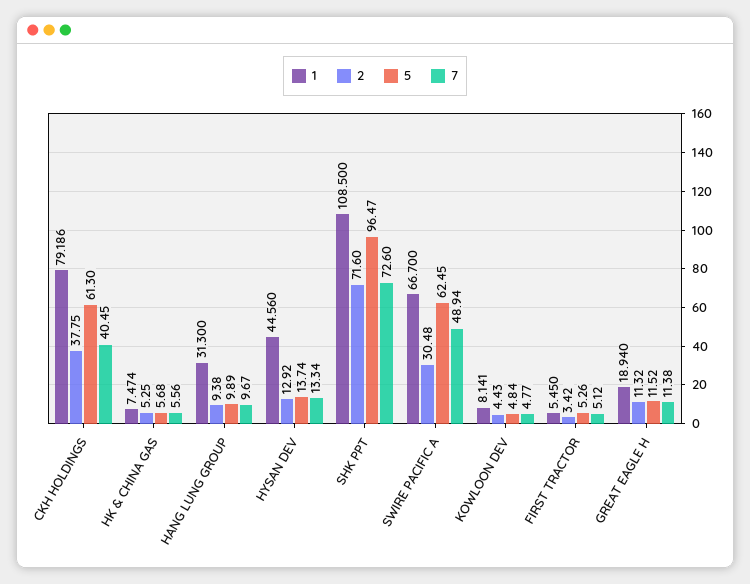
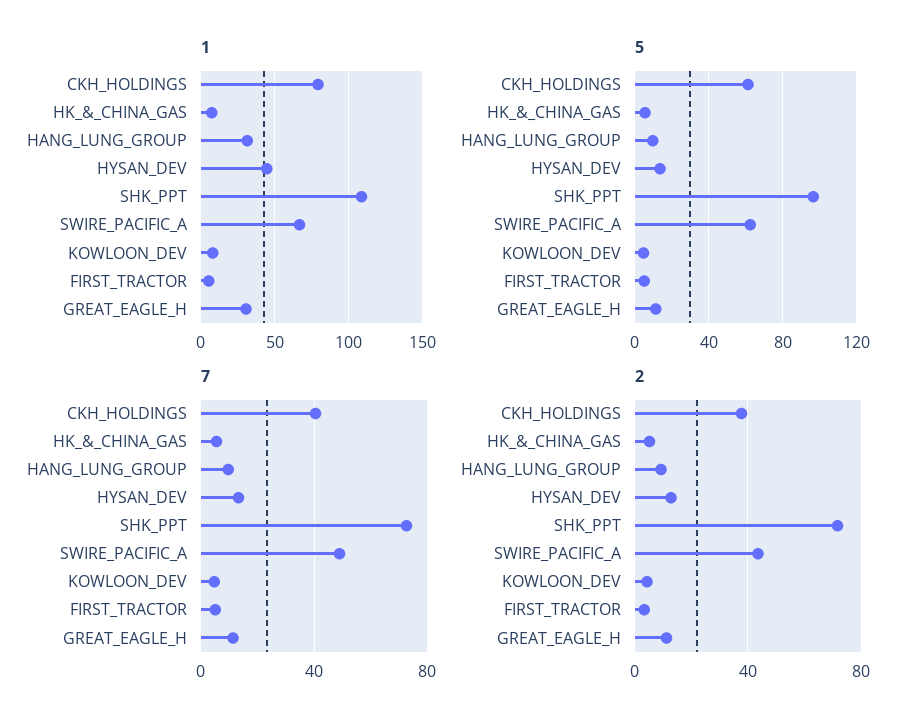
2, SWIRE PACIFIC A: 30.48 -> 45
1, GREAT EAGLE H: 18.94 -> 30

